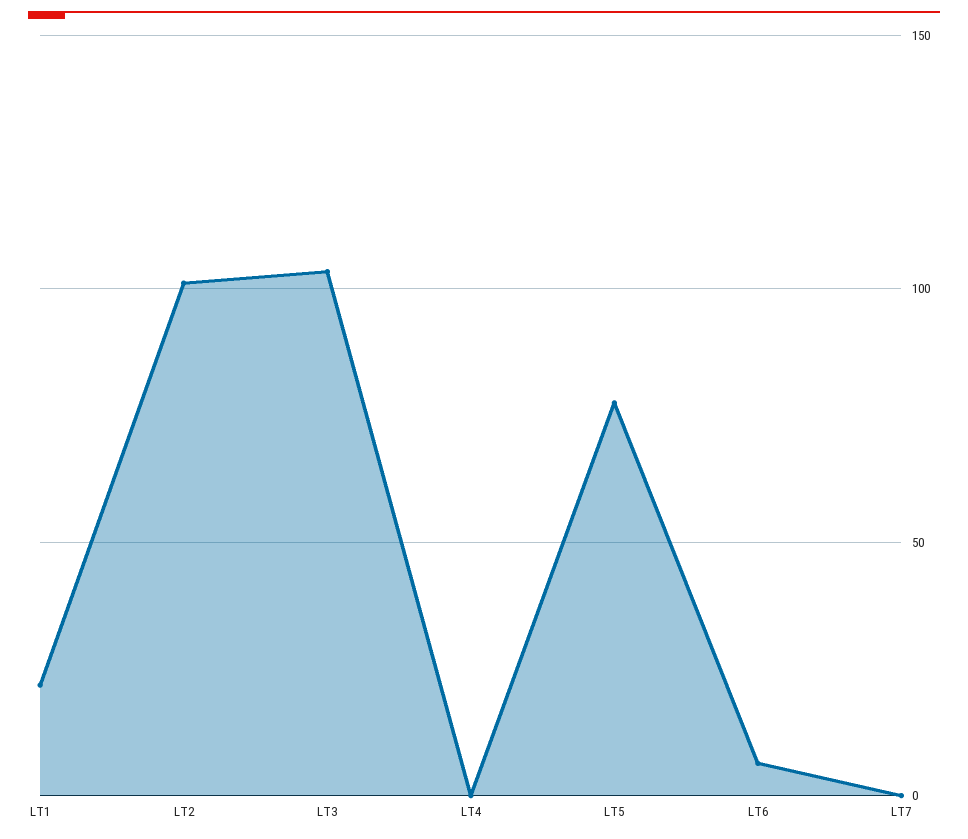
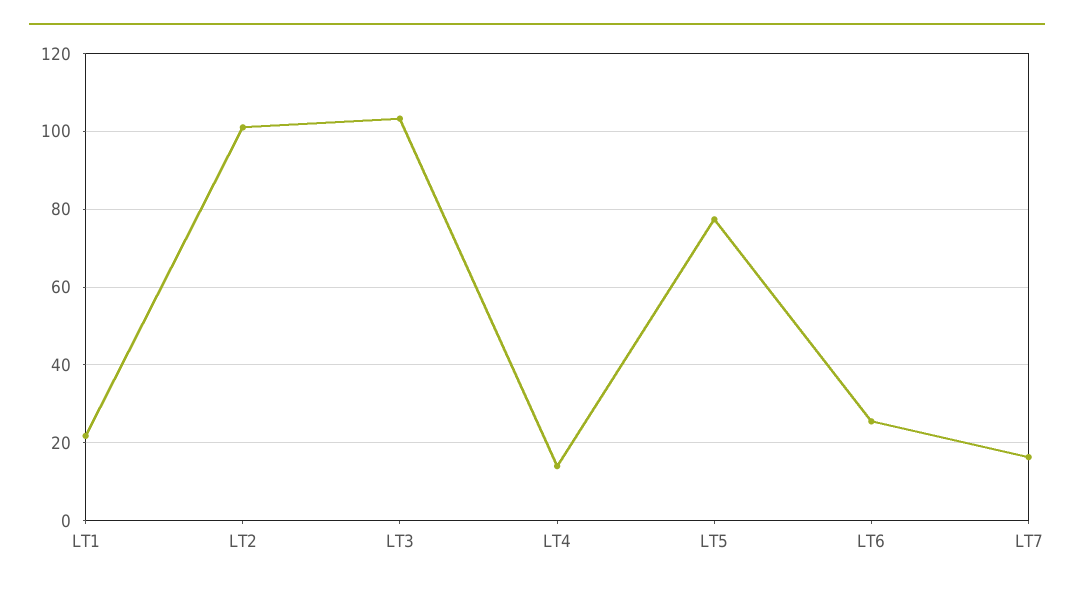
LT4: 0 -> 14
LT6: 5 -> 26
LT7: 0 -> 16

